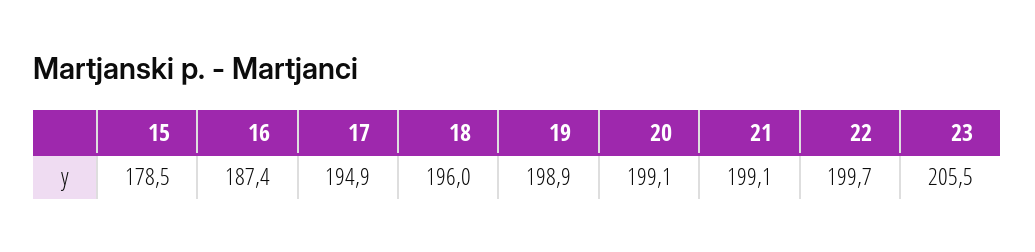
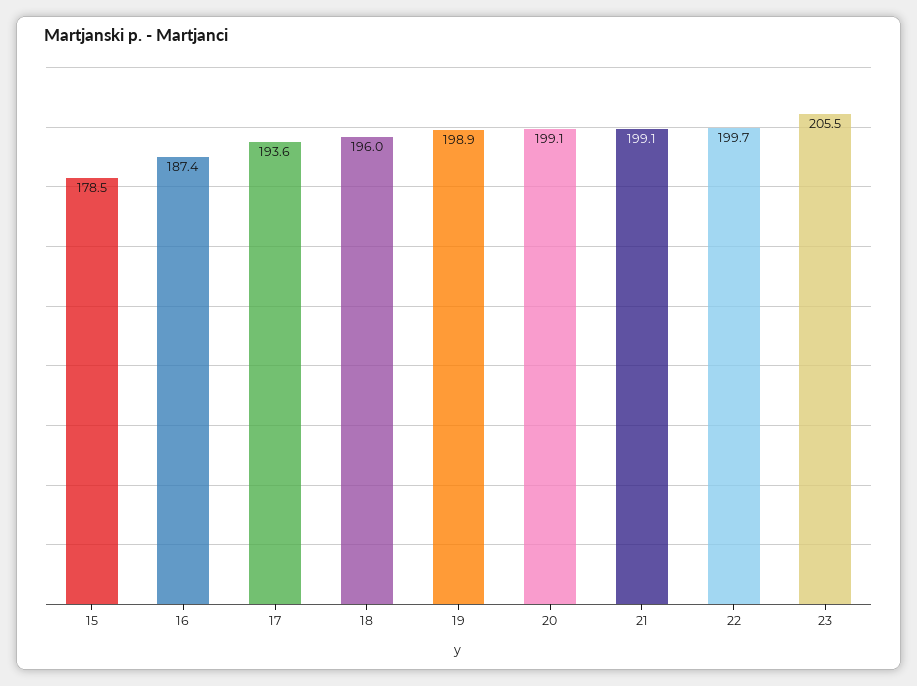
17: 194.9 -> 193.6

